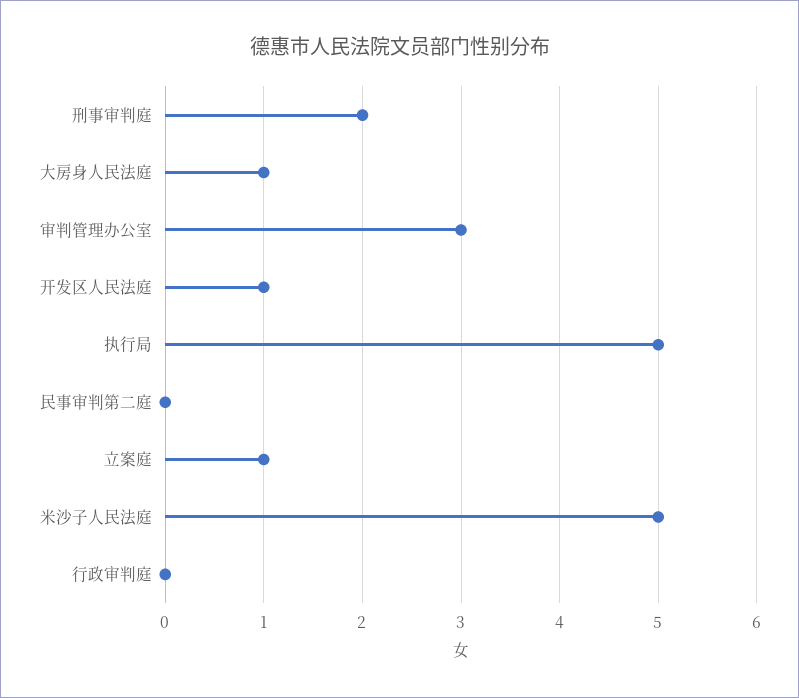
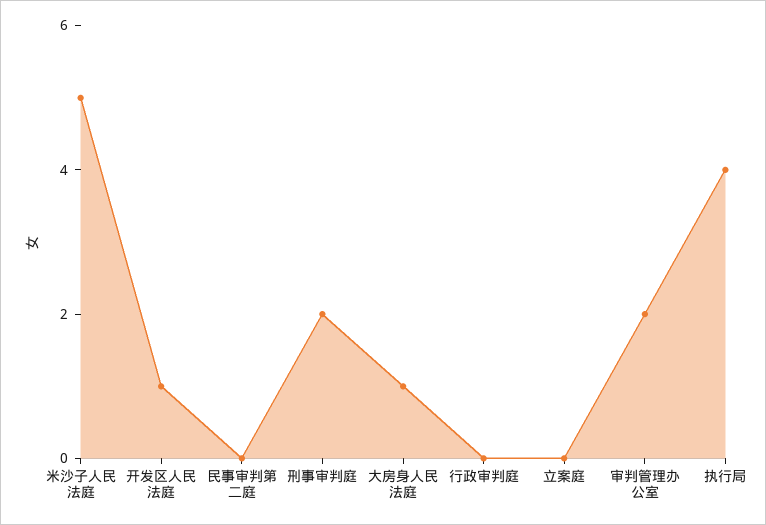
审判管理办公室: 3 -> 2
执行局: 5 -> 4
立案庭: 1 -> 0

